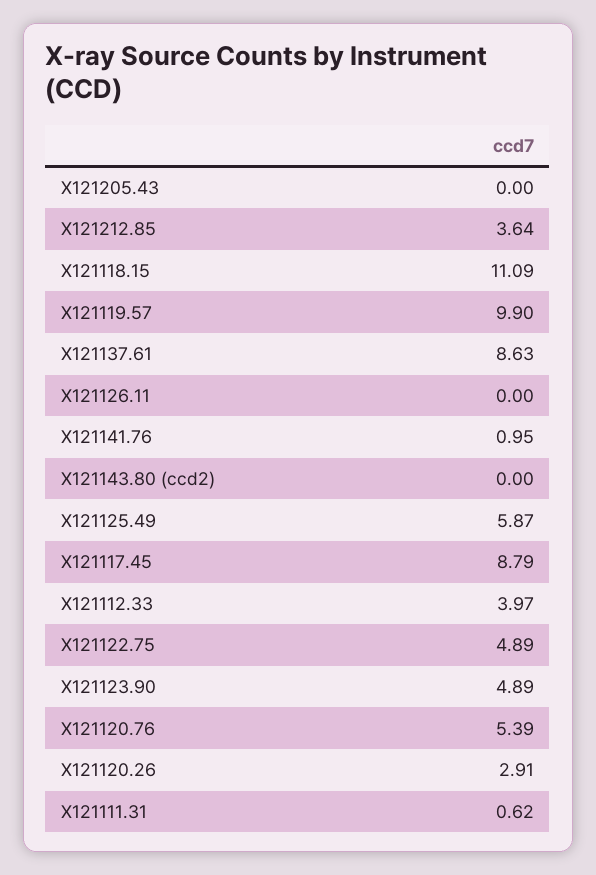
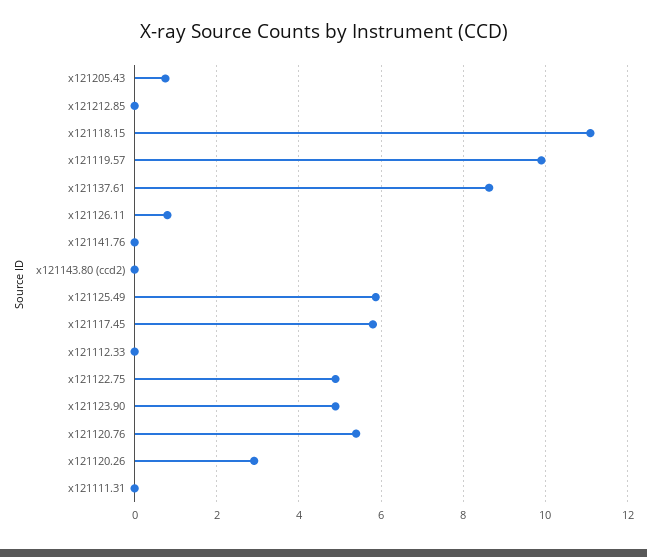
X121205.43: 0 -> 0.8
X121212.85: 3.64 -> 0
X121126.11: 0 -> 0.8
X121141.76: 0.95 -> 0
X121117.45: 8.79 -> 5.8
X121112.33: 3.97 -> 0
X121111.31: 0.62 -> 0

